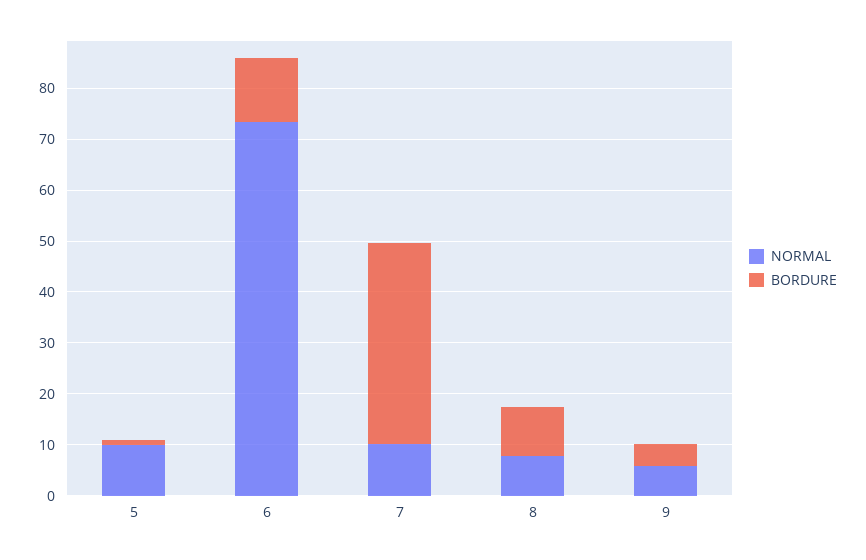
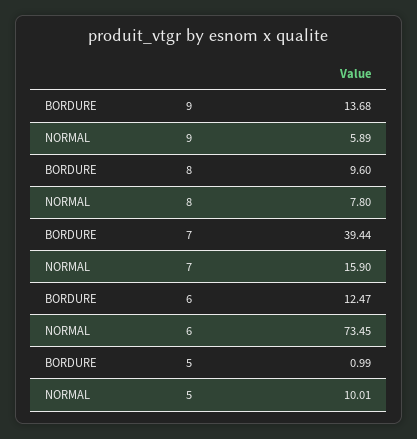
NORMAL, 7: 10 -> 15.9
BORDURE, 9: 4 -> 13.68

